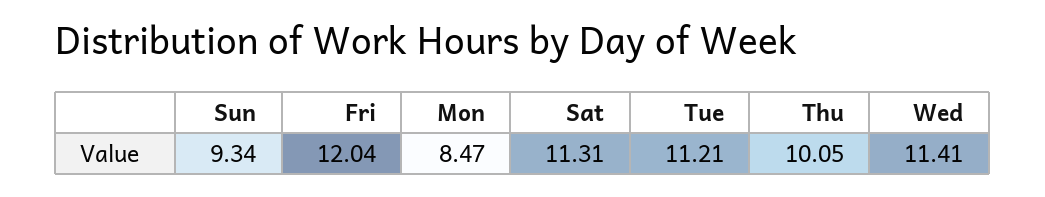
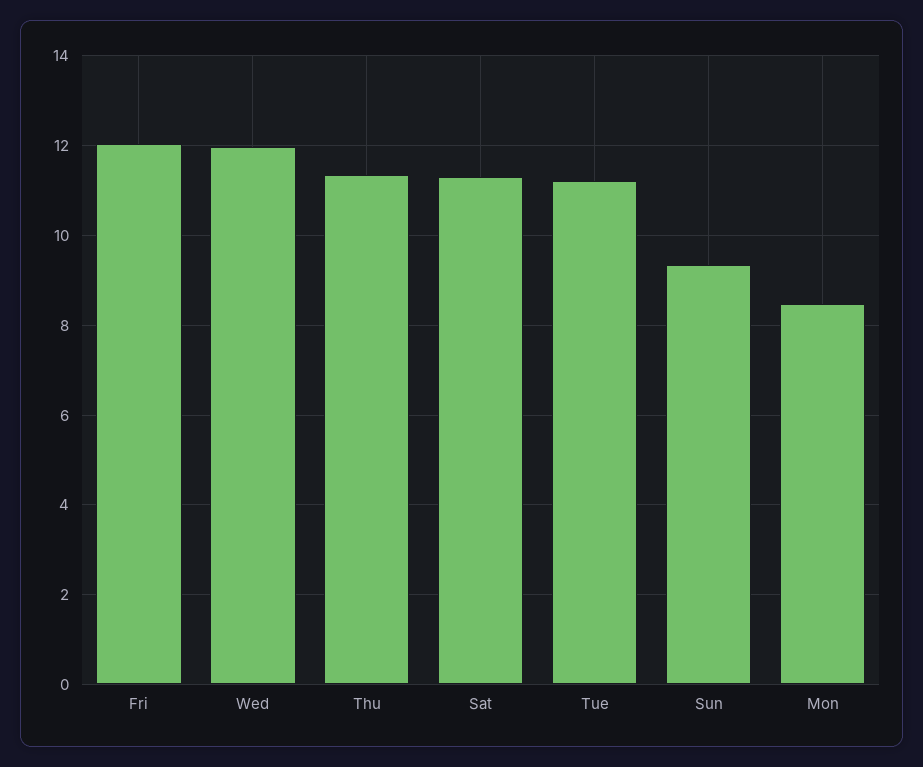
Thu: 10.05 -> 11.4
Wed: 11.41 -> 12

